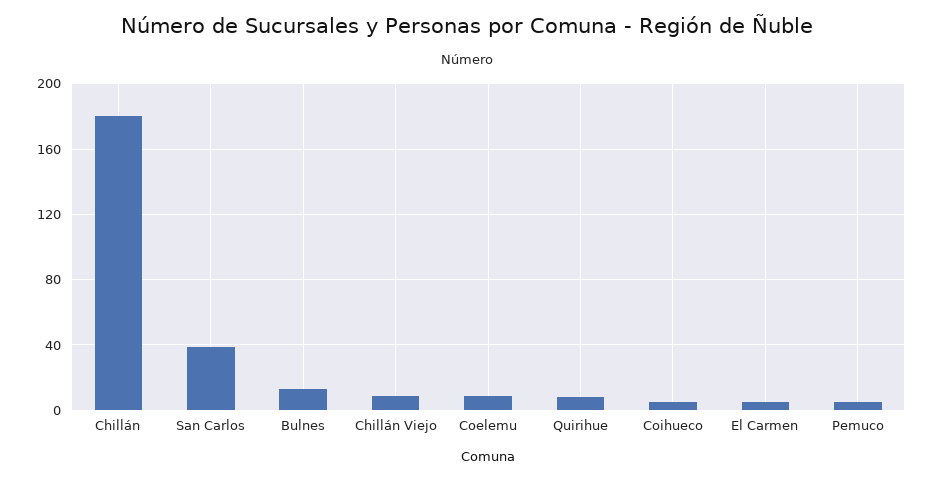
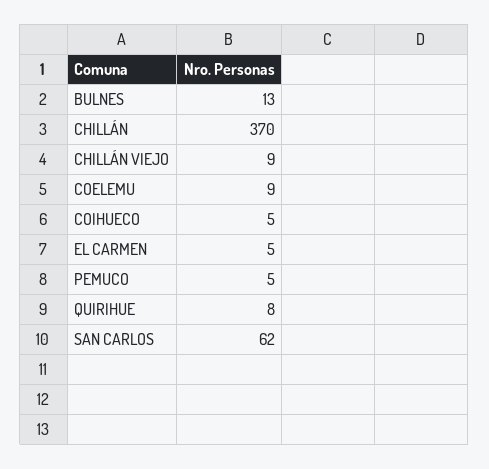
Chillán: 180 -> 370
San Carlos: 40 -> 62

